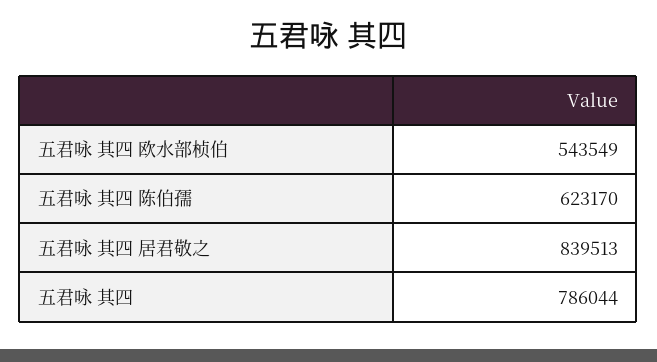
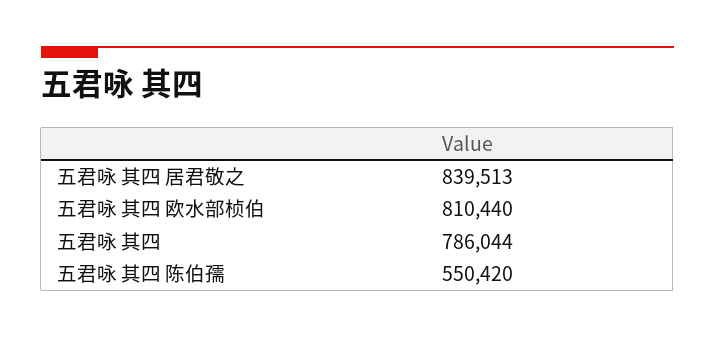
五君咏 其四 欧水部桢伯: 543549 -> 810440
五君咏 其四 陈伯孺: 623170 -> 550420

